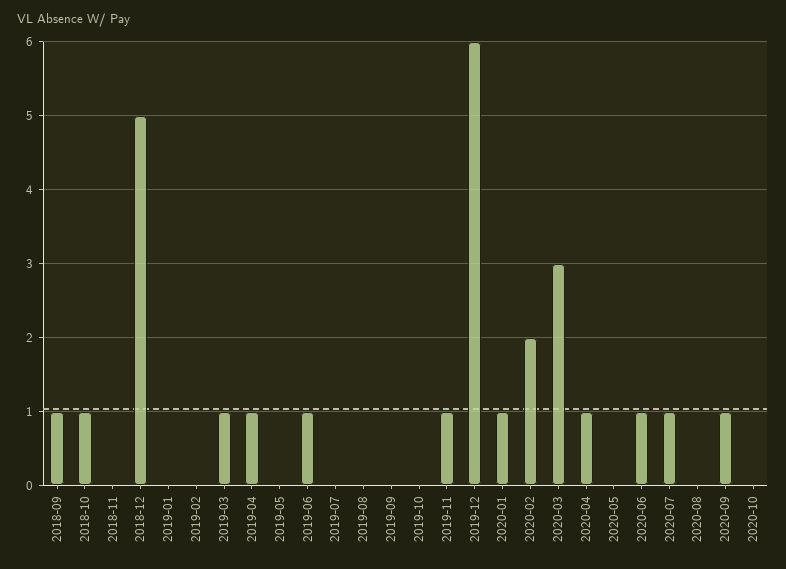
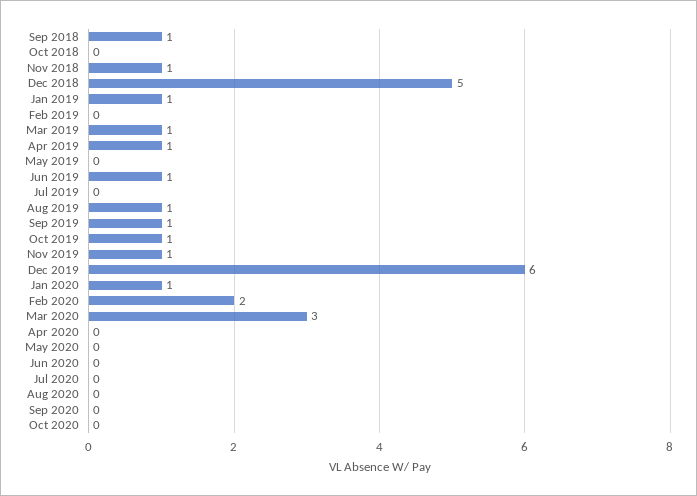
2018-10: 1 -> 0
2018-11: 0 -> 1
2019-01: 0 -> 1
2019-08: 0 -> 1
2019-09: 0 -> 1
2019-10: 0 -> 1
2020-04: 1 -> 0
2020-06: 1 -> 0
2020-07: 1 -> 0
2020-09: 1 -> 0

